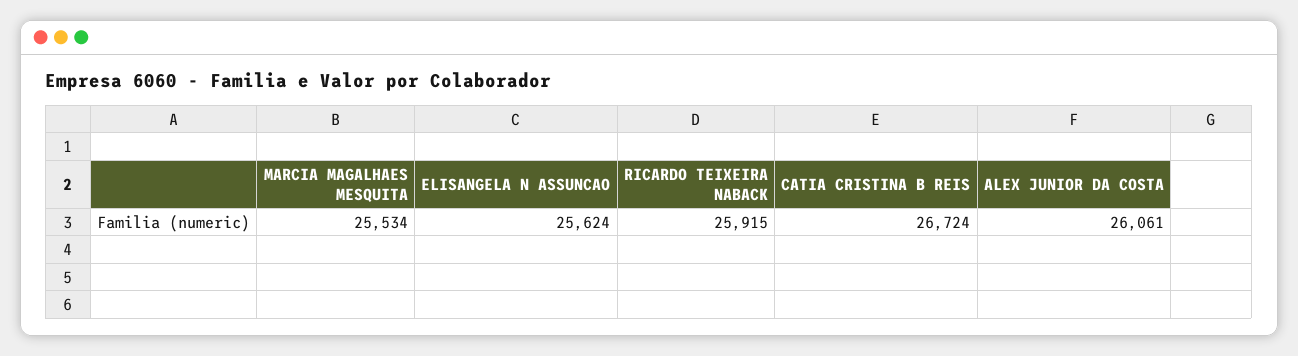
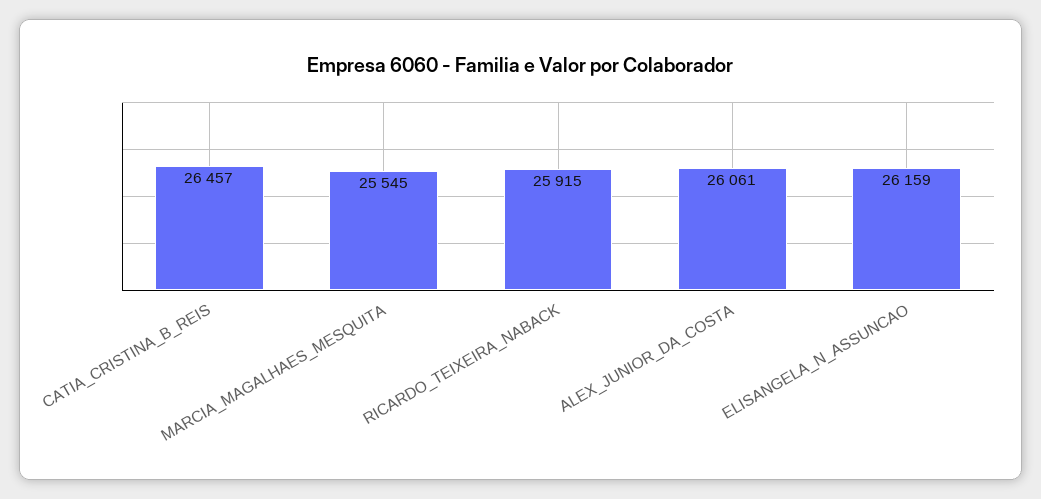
MARCIA MAGALHAES MESQUITA: 25534 -> 25545
ELISANGELA N ASSUNCAO: 25624 -> 26159
CATIA CRISTINA B REIS: 26724 -> 26457

